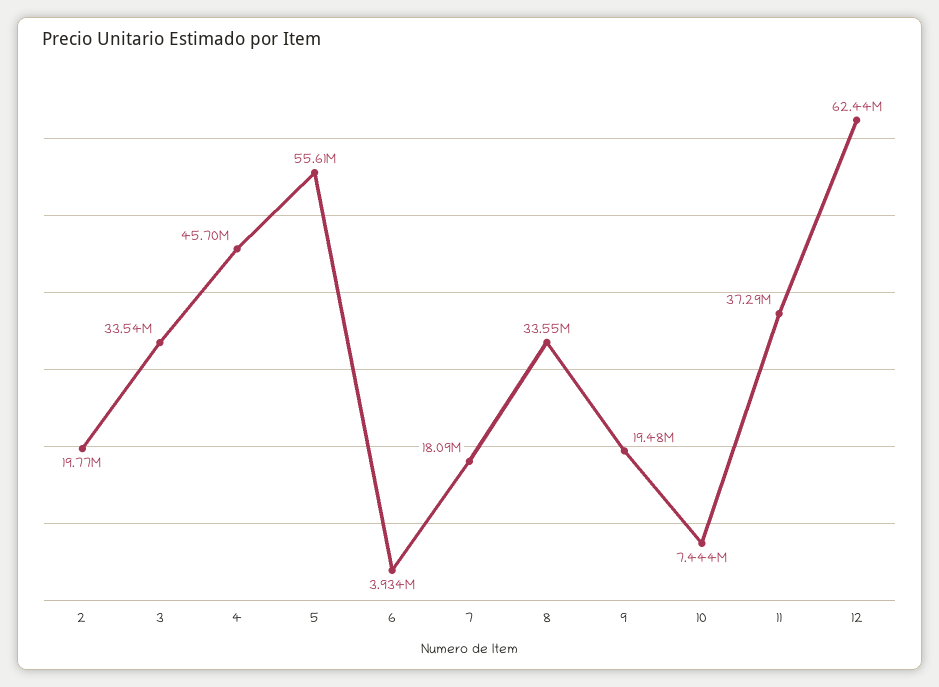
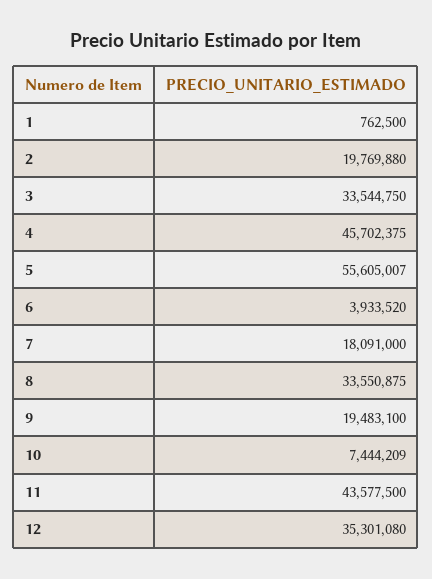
11: 37290000 -> 43577500
12: 62440000 -> 35301080
1: none -> 762500

